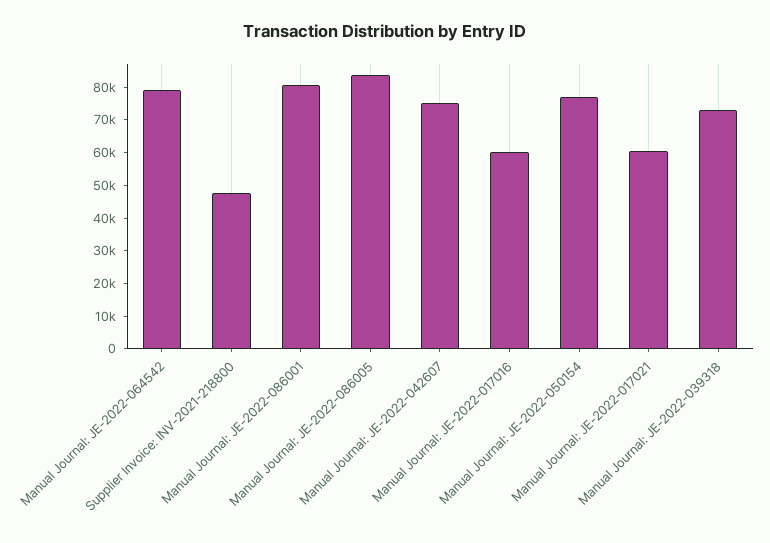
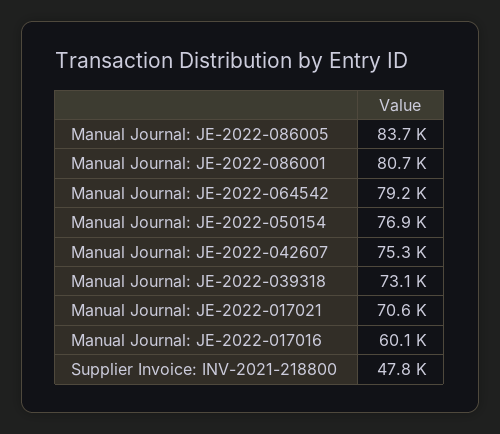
Manual Journal: JE-2022-017021: 60000 -> 70600

